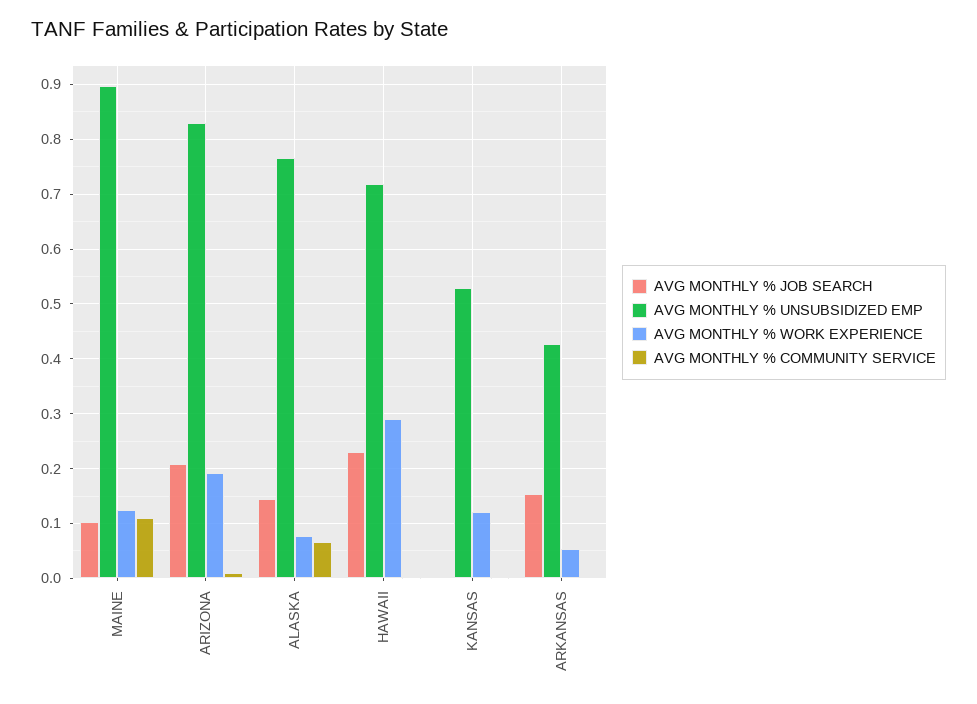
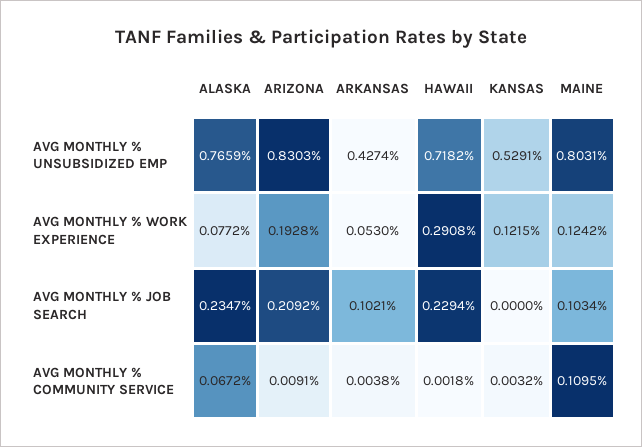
AVG MONTHLY % UNSUBSIDIZED EMP, MAINE: 0.9 -> 0.8031
AVG MONTHLY % JOB SEARCH, ALASKA: 0.14 -> 0.2347
AVG MONTHLY % JOB SEARCH, ARKANSAS: 0.16 -> 0.1021

